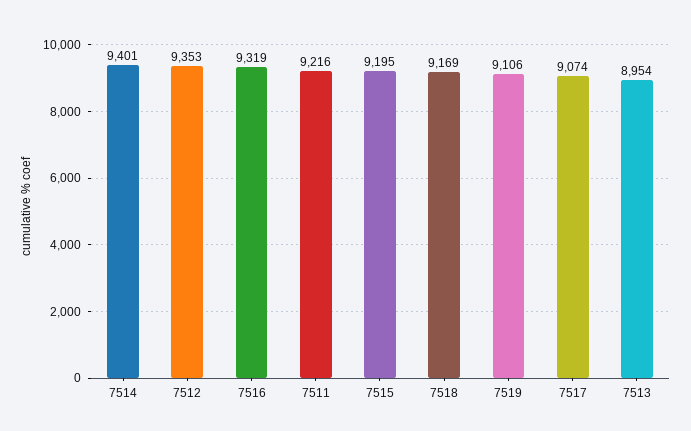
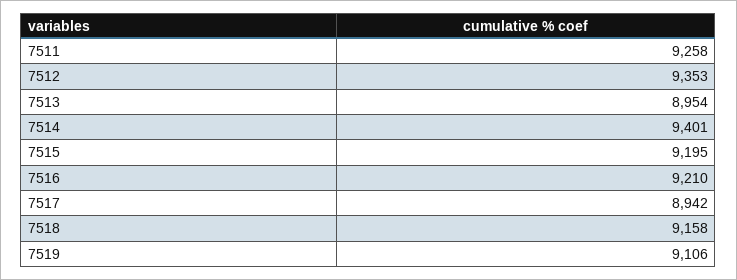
7516: 9319 -> 9210
7511: 9216 -> 9258
7518: 9169 -> 9158
7517: 9074 -> 8942

